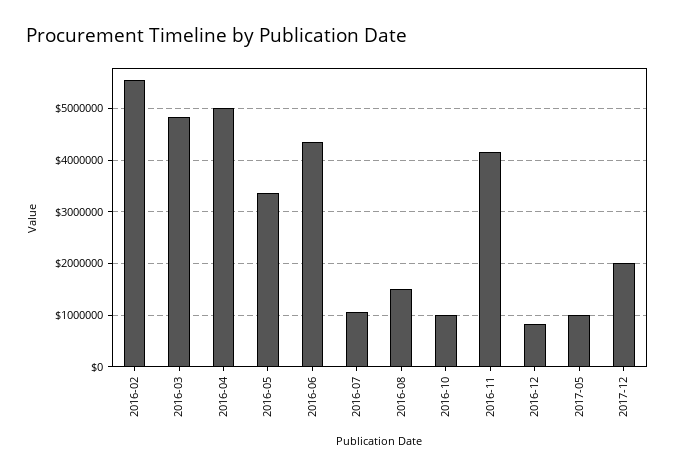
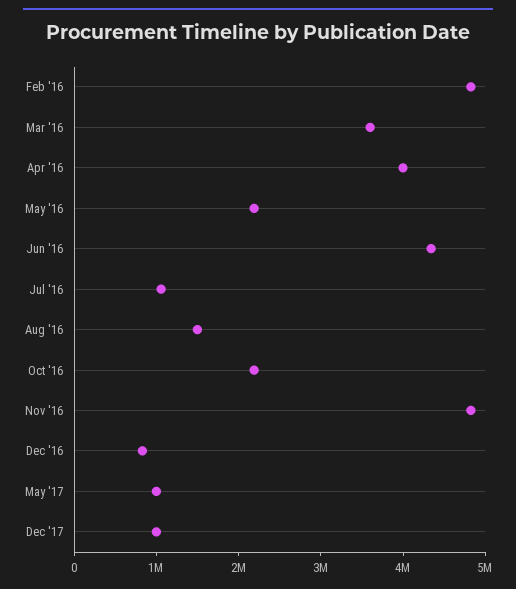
2016-02: 5600000 -> 4800000
2016-03: 4800000 -> 3600000
2016-04: 5000000 -> 4000000
2016-05: 3400000 -> 2200000
2016-10: 1000000 -> 2200000
2016-11: 4200000 -> 4800000
2017-12: 2000000 -> 1000000

